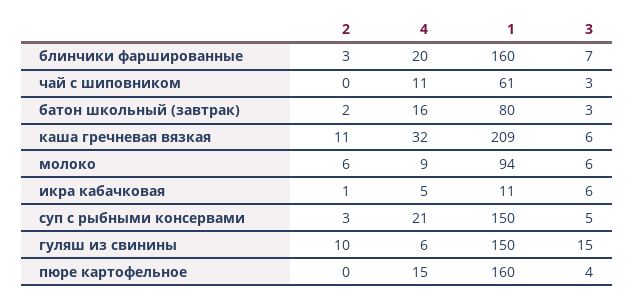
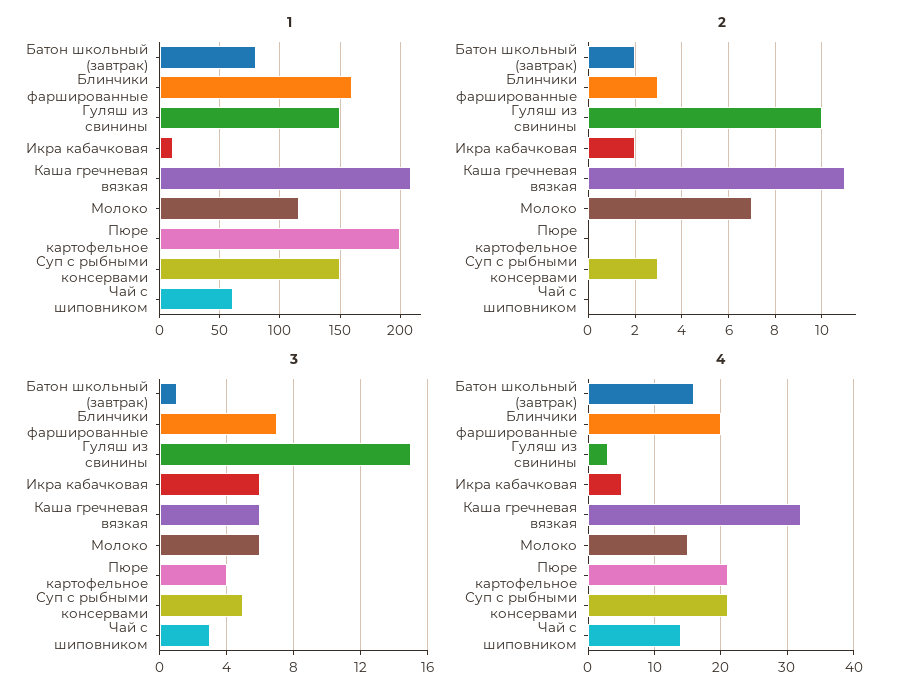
4, чай с шиповником: 11 -> 14
3, батон школьный (завтрак): 3 -> 1
2, молоко: 6 -> 7
4, молоко: 9 -> 15
1, молоко: 94 -> 115
2, икра кабачковая: 1 -> 2
4, гуляш из свинины: 6 -> 3
4, пюре картофельное: 15 -> 21
1, пюре картофельное: 160 -> 200

